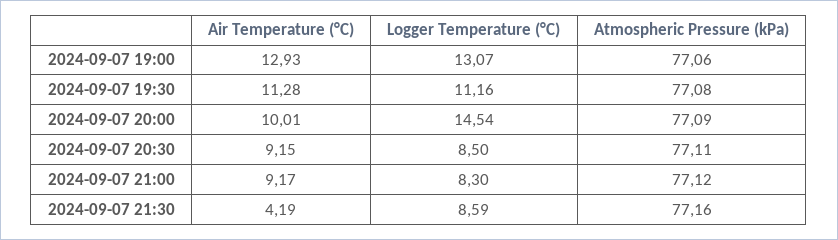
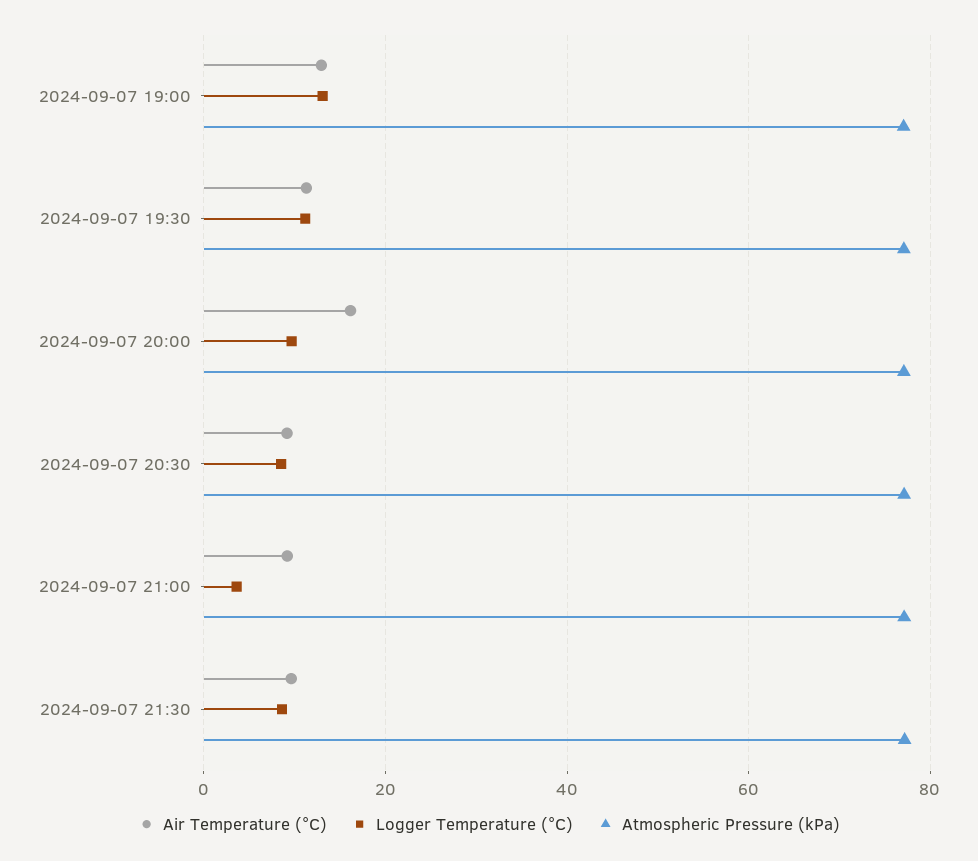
Air Temperature (°C), 2024-09-07 20:00: 10.01 -> 16
Logger Temperature (°C), 2024-09-07 20:00: 14.54 -> 10
Logger Temperature (°C), 2024-09-07 21:00: 8.3 -> 4
Air Temperature (°C), 2024-09-07 21:30: 4.19 -> 10

